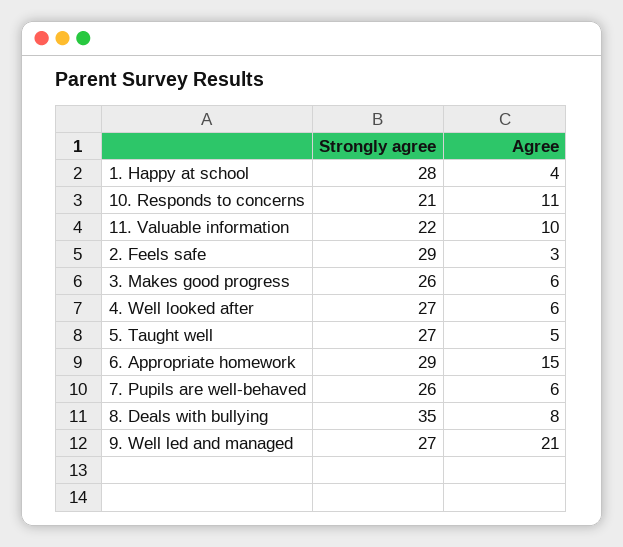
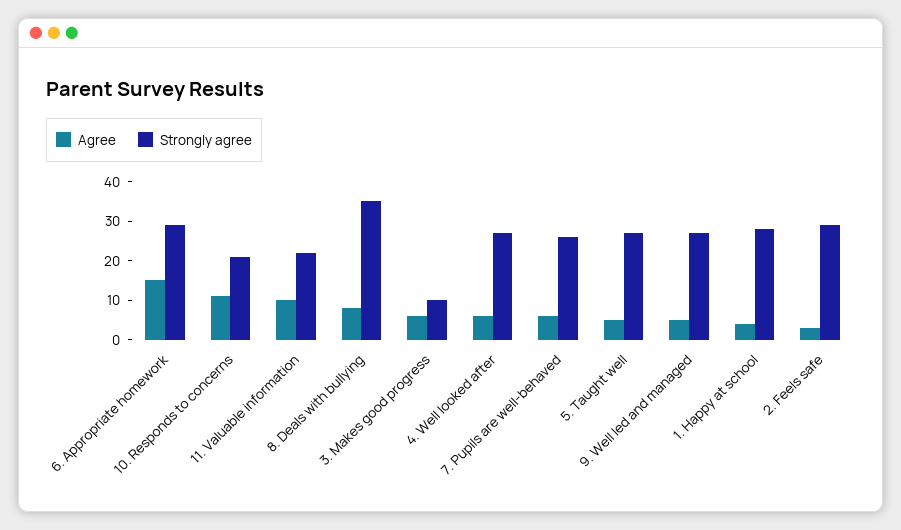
Strongly agree, 3. Makes good progress: 26 -> 10
Agree, 9. Well led and managed: 21 -> 5

